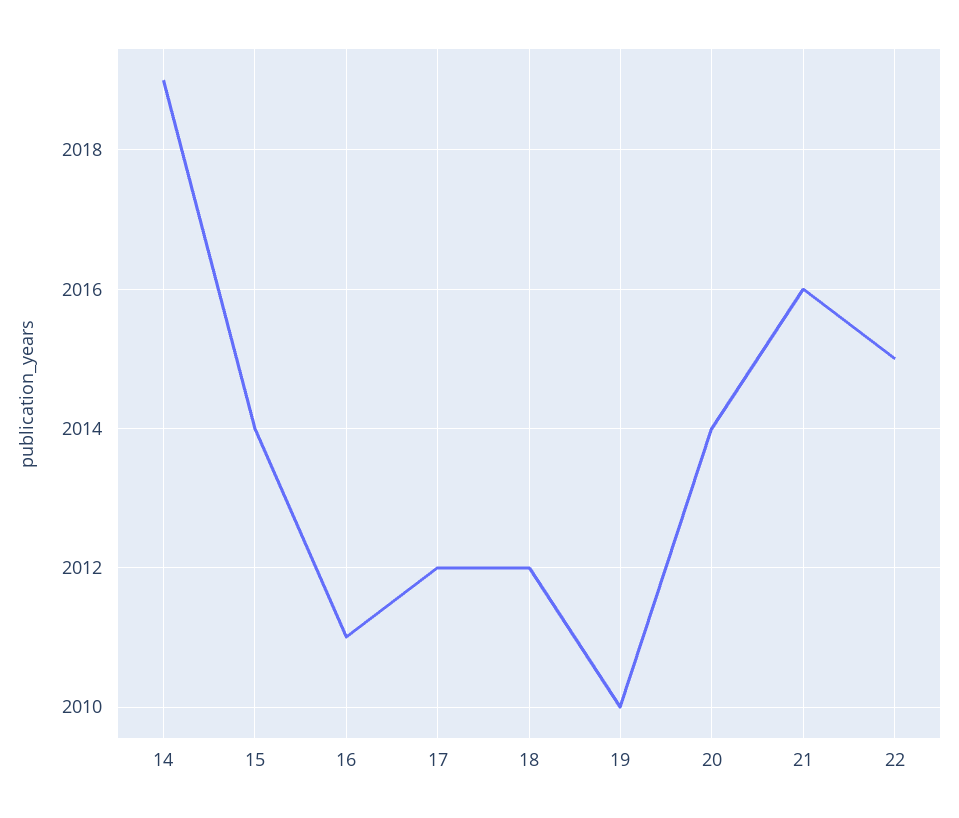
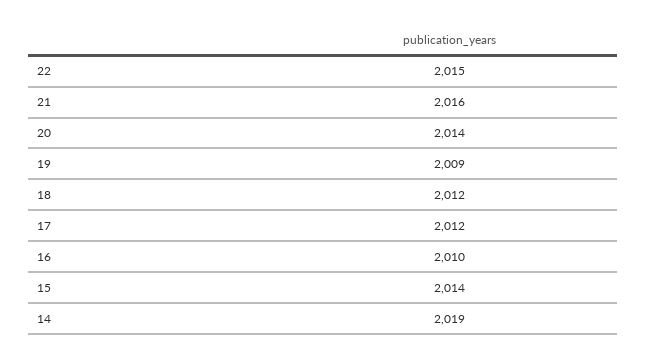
16: 2011 -> 2010
19: 2010 -> 2009

